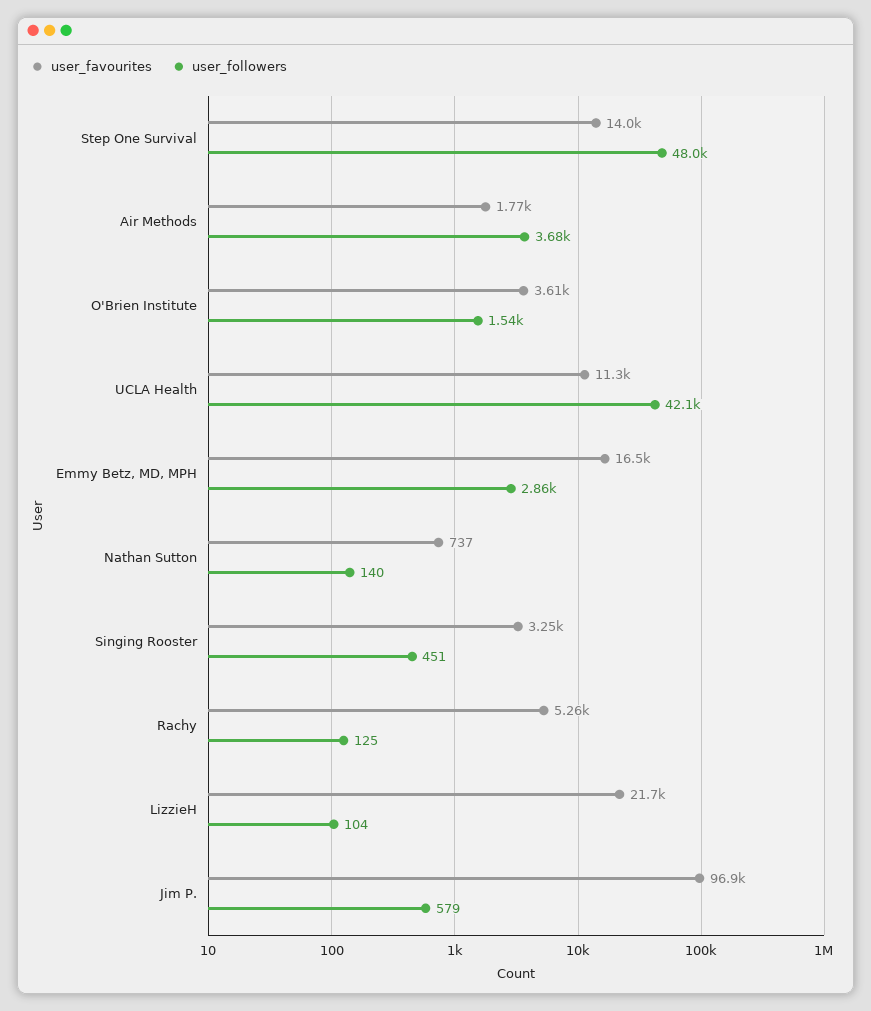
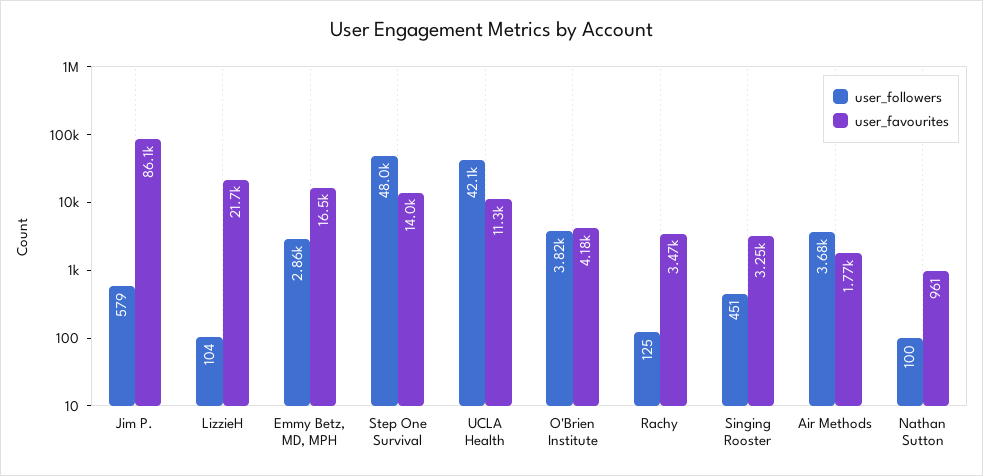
user_favourites, O'Brien Institute: 3610 -> 4180
user_followers, O'Brien Institute: 1540 -> 3820
user_favourites, Nathan Sutton: 737 -> 961
user_followers, Nathan Sutton: 140 -> 100
user_favourites, Rachy: 5260 -> 3470
user_favourites, Jim P.: 96900 -> 86100

